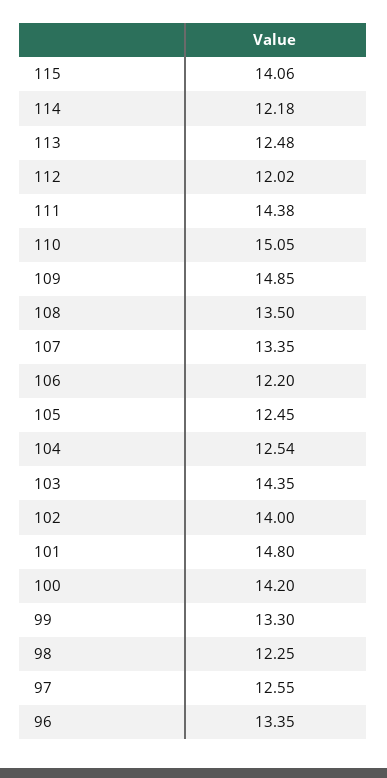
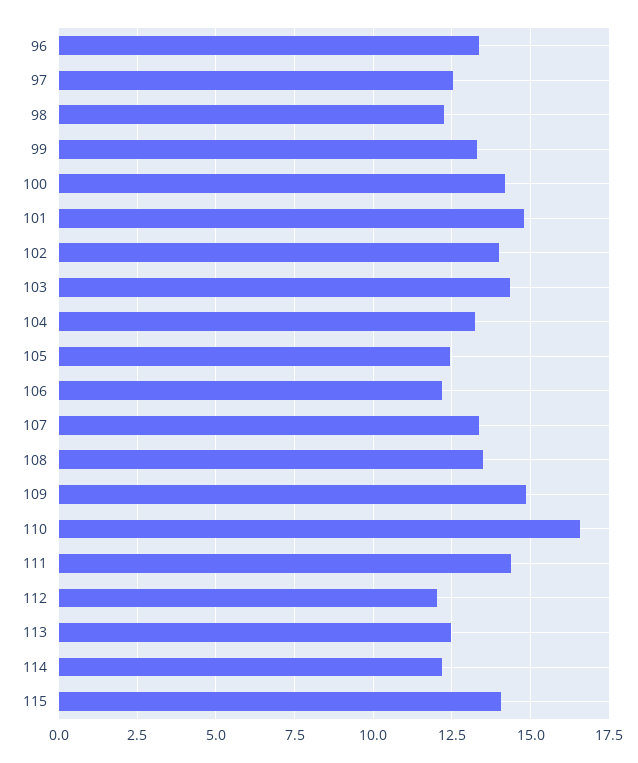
110: 15.05 -> 16.5
104: 12.54 -> 13.25

